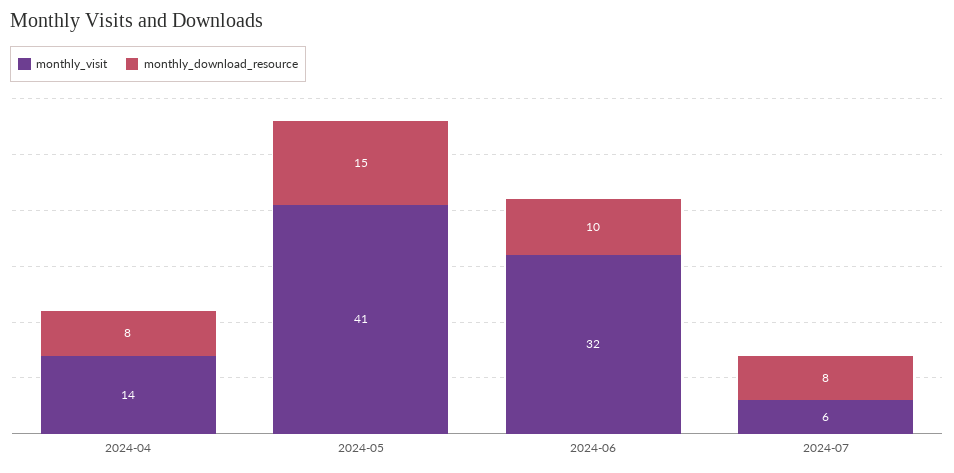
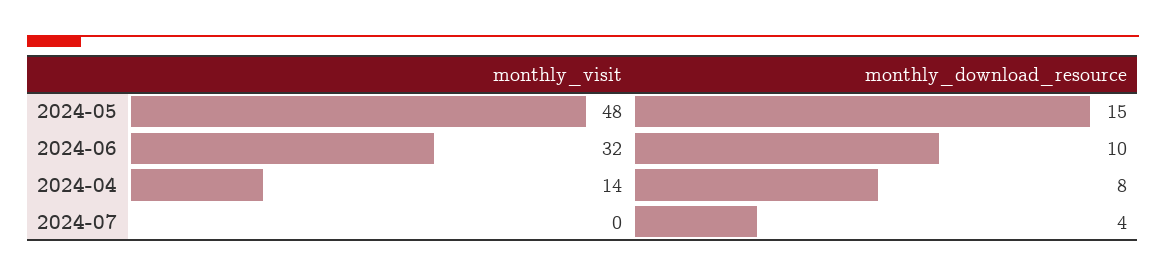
monthly_visit, 2024-05: 41 -> 48
monthly_visit, 2024-07: 6 -> 0
monthly_download_resource, 2024-07: 8 -> 4

